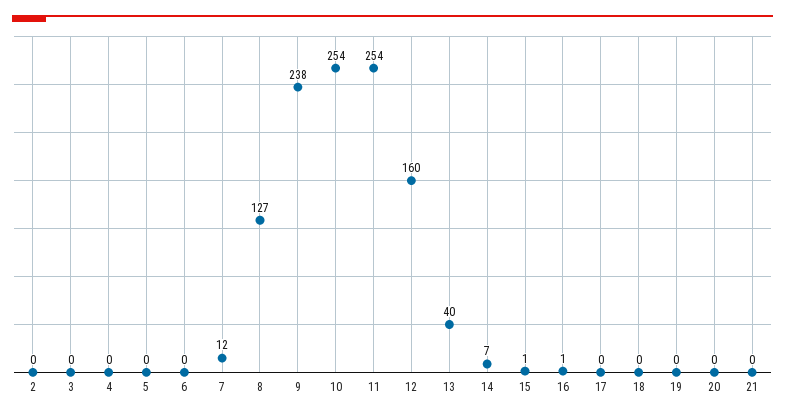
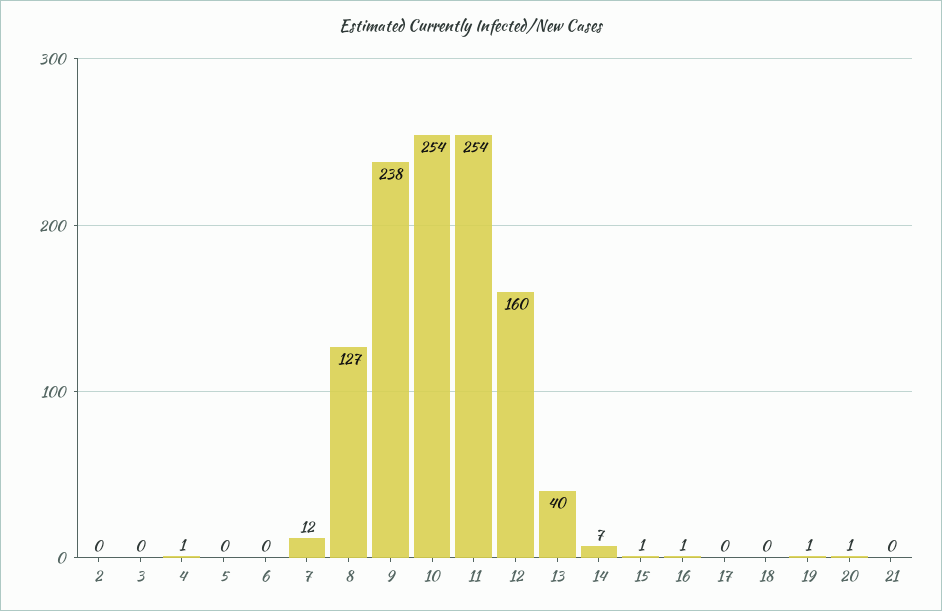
4: 0 -> 1
19: 0 -> 1
20: 0 -> 1

